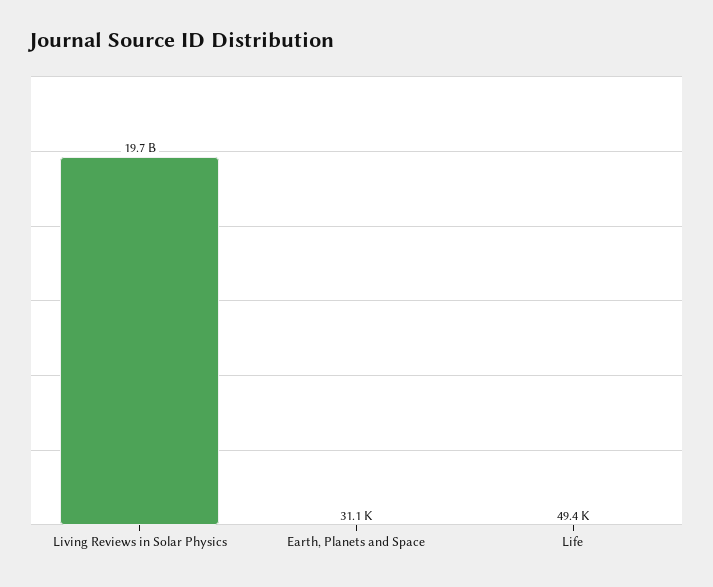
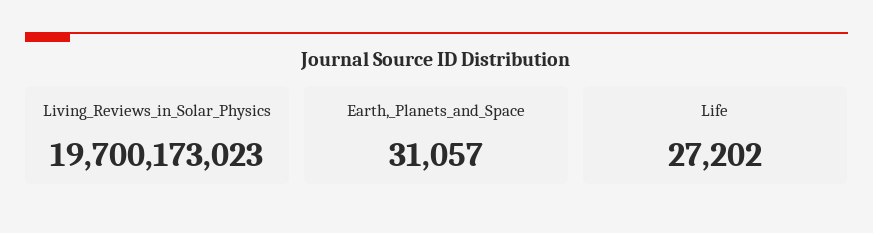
Life: 49400 -> 27202

